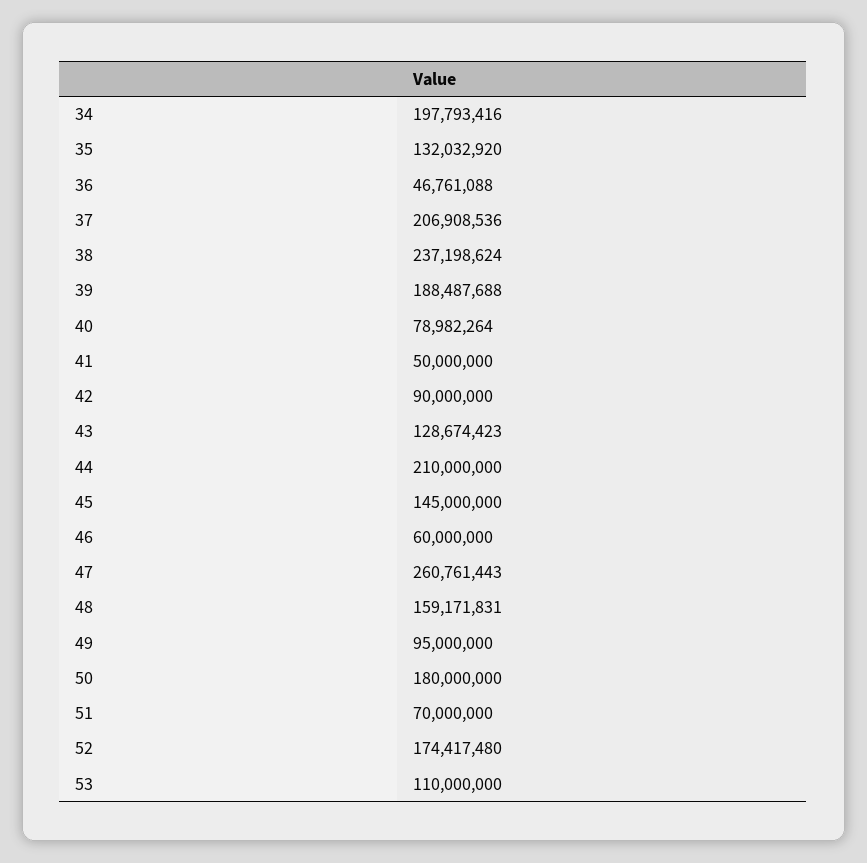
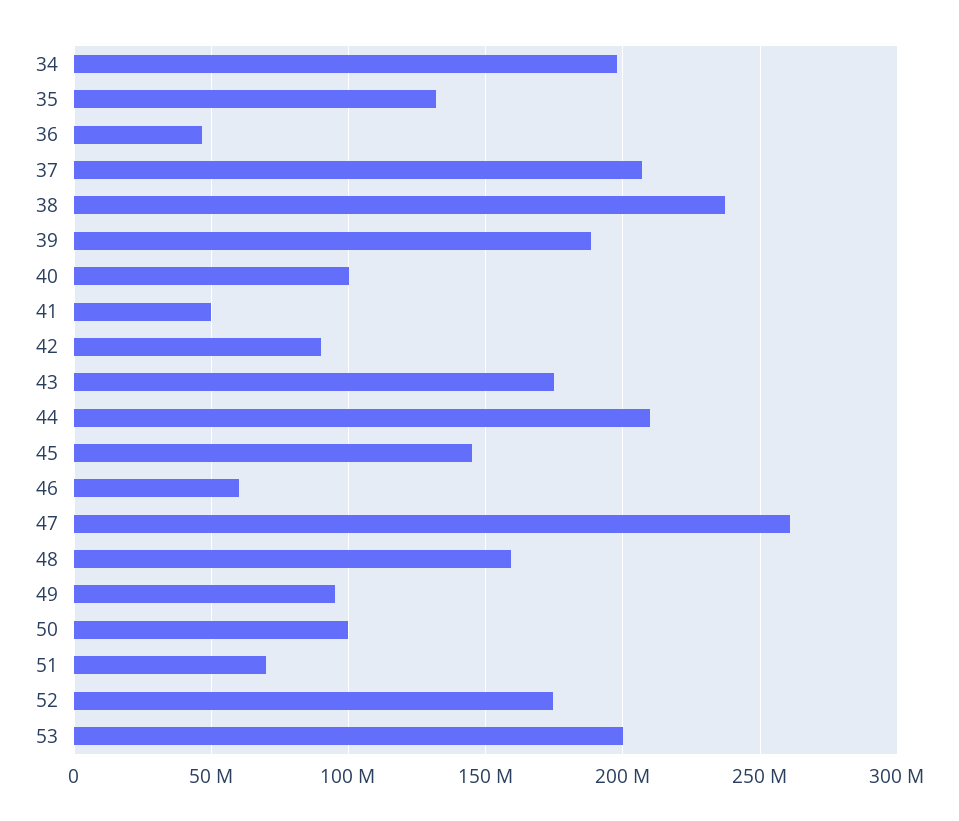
40: 78982264 -> 100000000
43: 128674423 -> 175000000
50: 180000000 -> 100000000
53: 110000000 -> 200000000

